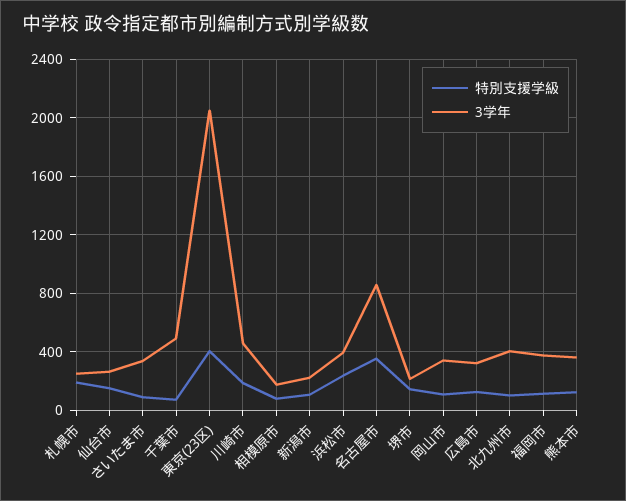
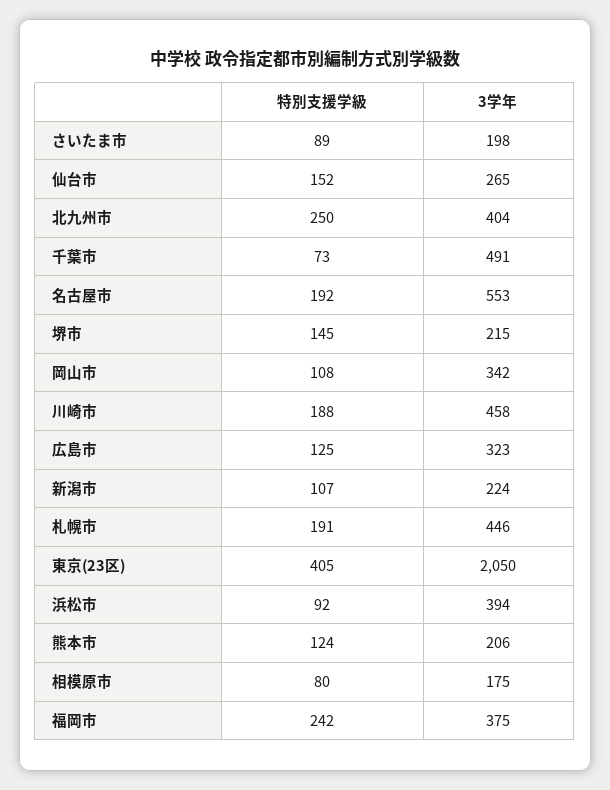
3学年, 札幌市: 250 -> 446
3学年, さいたま市: 350 -> 198
特別支援学級, 浜松市: 250 -> 92
特別支援学級, 名古屋市: 350 -> 192
3学年, 名古屋市: 850 -> 553
特別支援学級, 北九州市: 100 -> 250
特別支援学級, 福岡市: 100 -> 242
3学年, 熊本市: 350 -> 206

